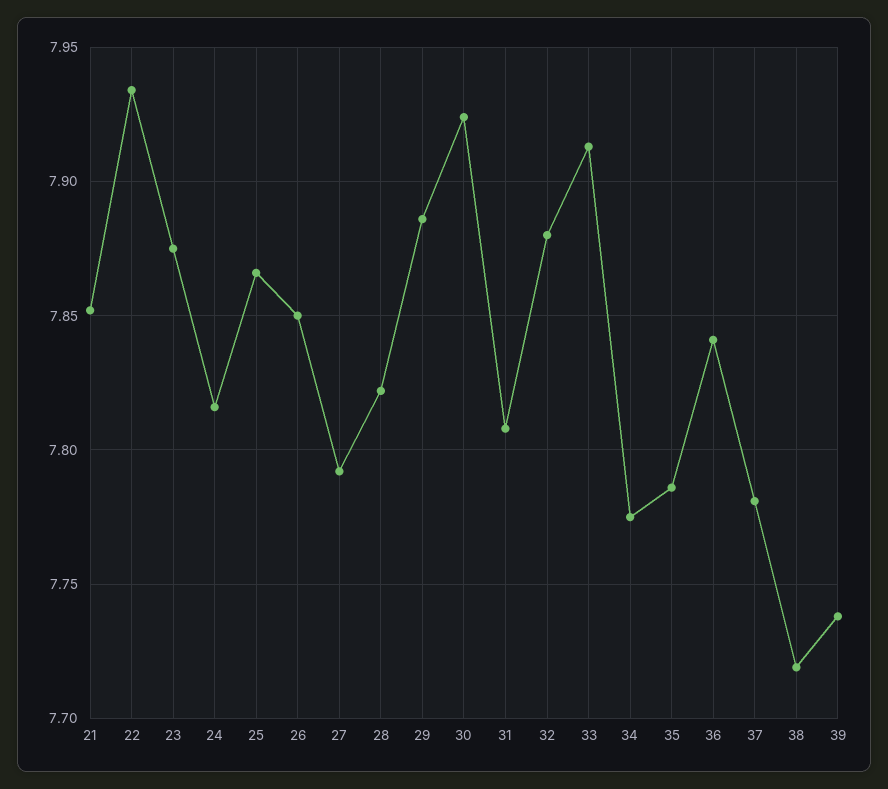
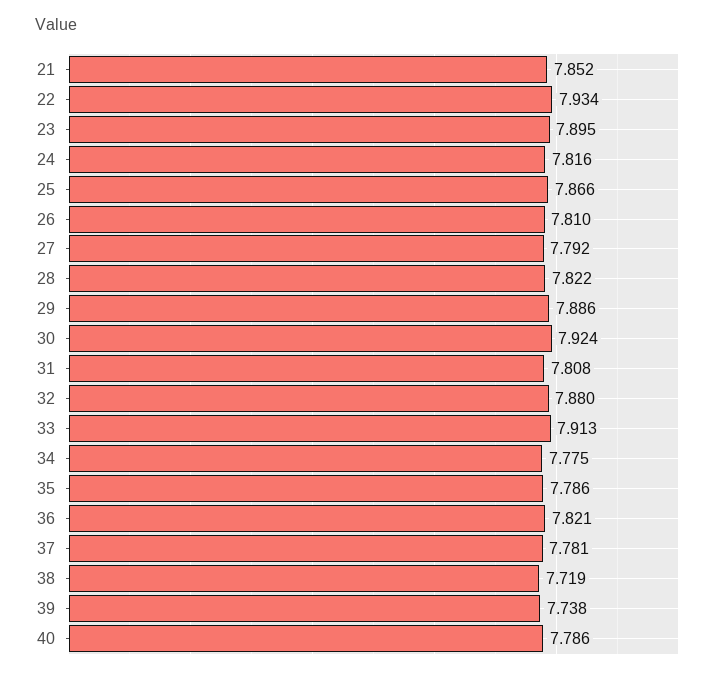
23: 7.875 -> 7.895
26: 7.85 -> 7.81
36: 7.84 -> 7.821
40: none -> 7.786

